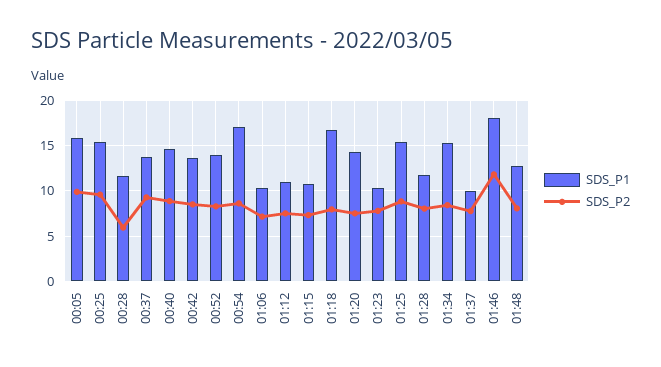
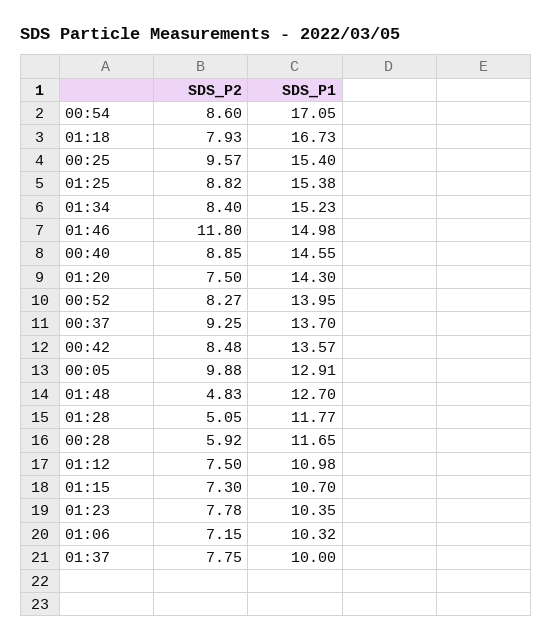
SDS_P1, 00:05: 16 -> 12.91
SDS_P2, 01:28: 8 -> 5.05
SDS_P1, 01:46: 18 -> 14.98
SDS_P2, 01:48: 8 -> 4.83

